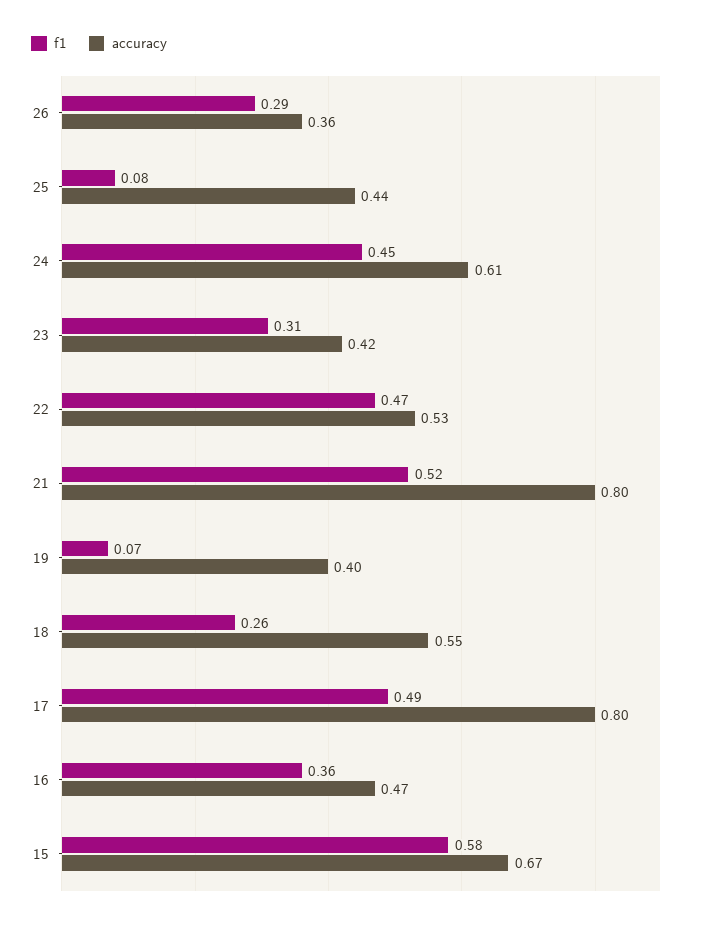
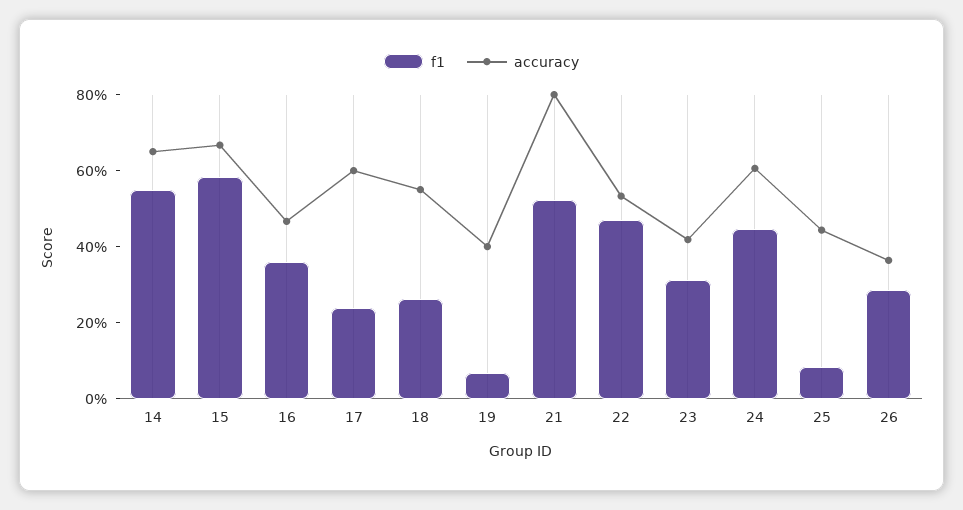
f1, 17: 0.49 -> 0.25
accuracy, 17: 0.8 -> 0.6
f1, 14: none -> 0.55
accuracy, 14: none -> 0.65

